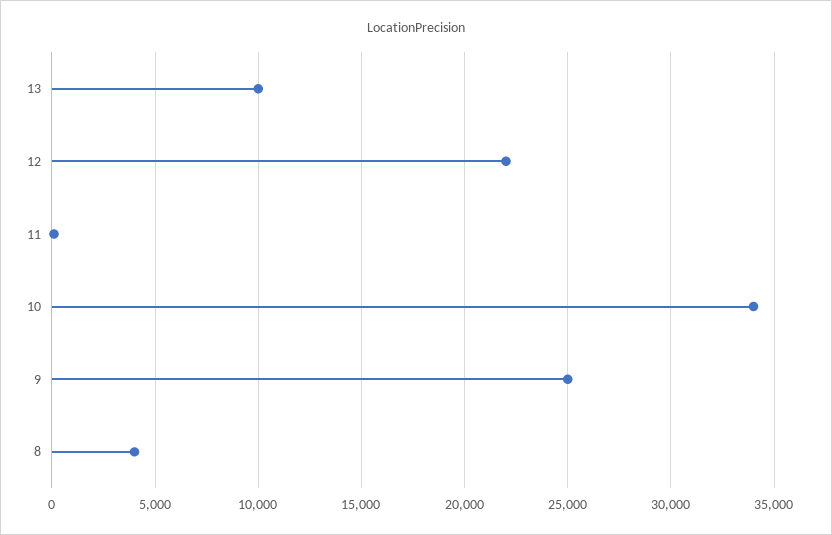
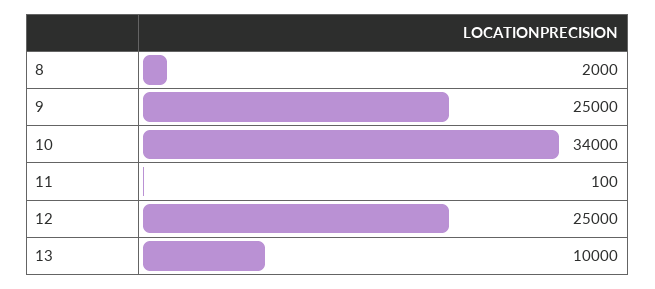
12: 22000 -> 25000
8: 4000 -> 2000

